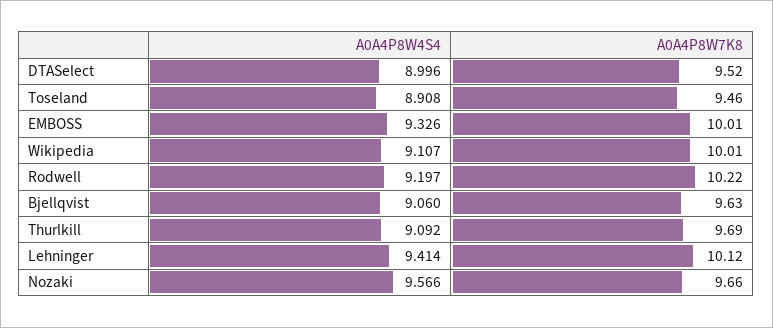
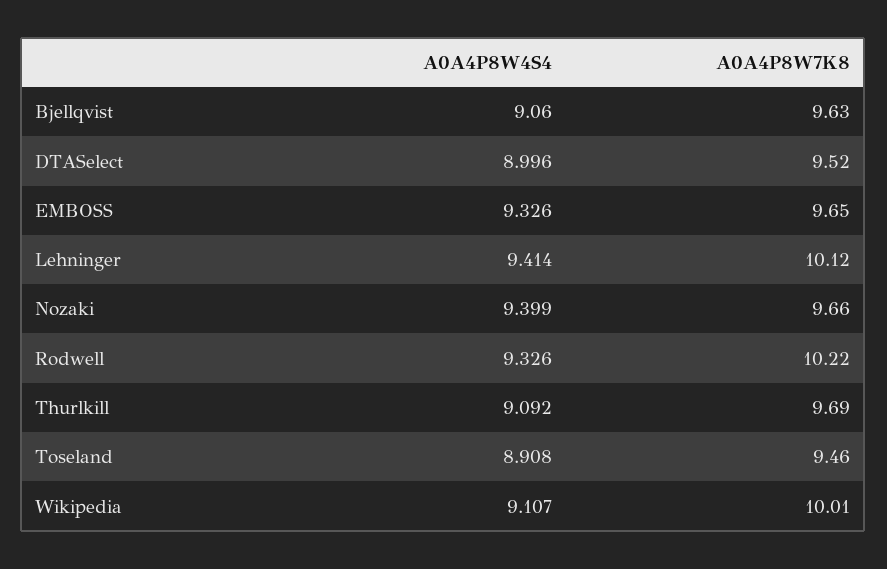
A0A4P8W7K8, EMBOSS: 10.01 -> 9.65
A0A4P8W4S4, Rodwell: 9.197 -> 9.326
A0A4P8W4S4, Nozaki: 9.566 -> 9.399

